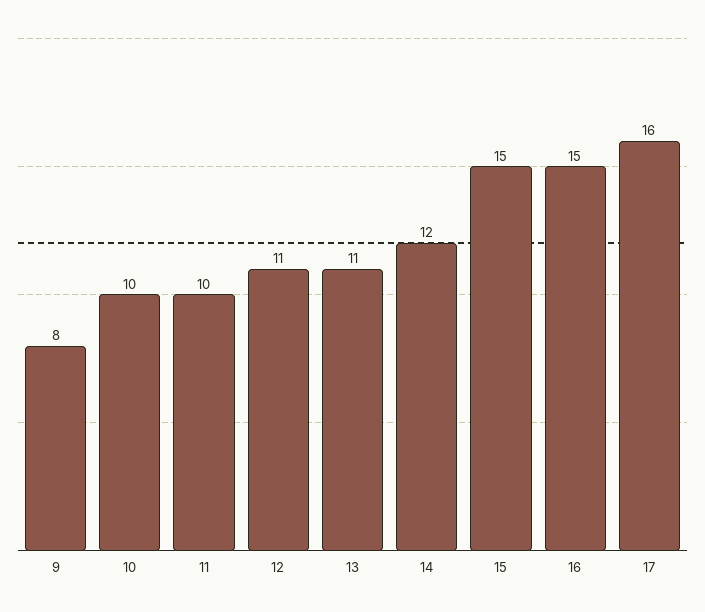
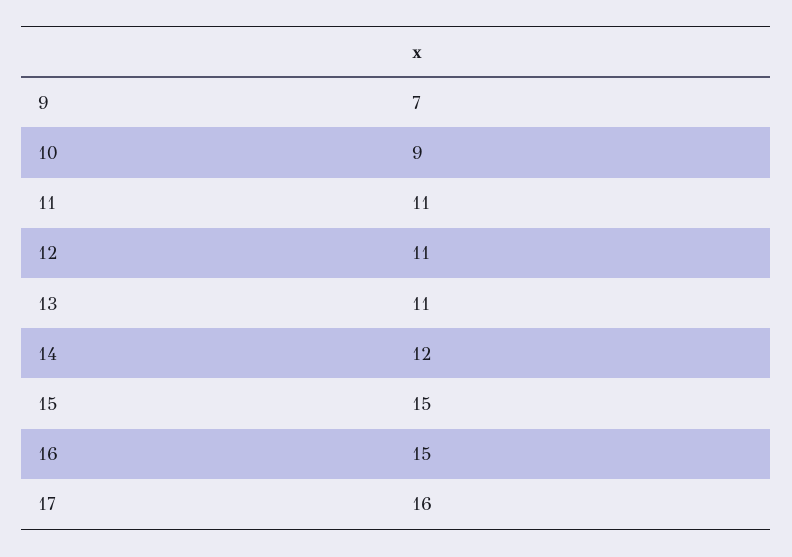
9: 8 -> 7
10: 10 -> 9
11: 10 -> 11

